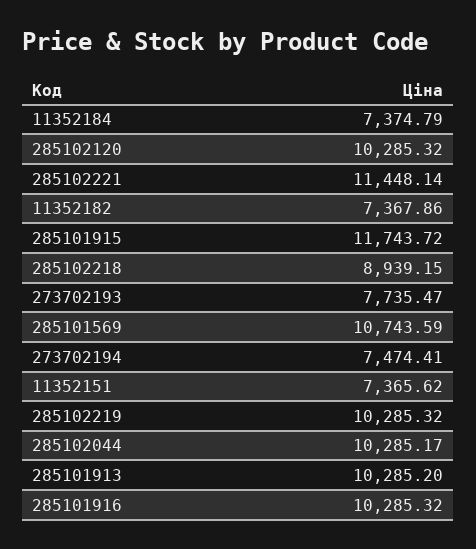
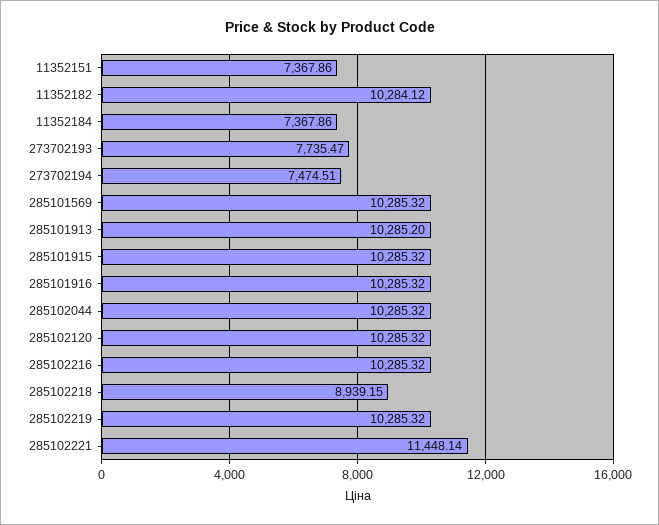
11352184: 7374.79 -> 7367.86
11352182: 7367.86 -> 10284.12
285101915: 11743.72 -> 10285.32
285101569: 10743.59 -> 10285.32
273702194: 7474.41 -> 7474.51
11352151: 7365.62 -> 7367.86
285102044: 10285.17 -> 10285.32
285102216: none -> 10285.32

